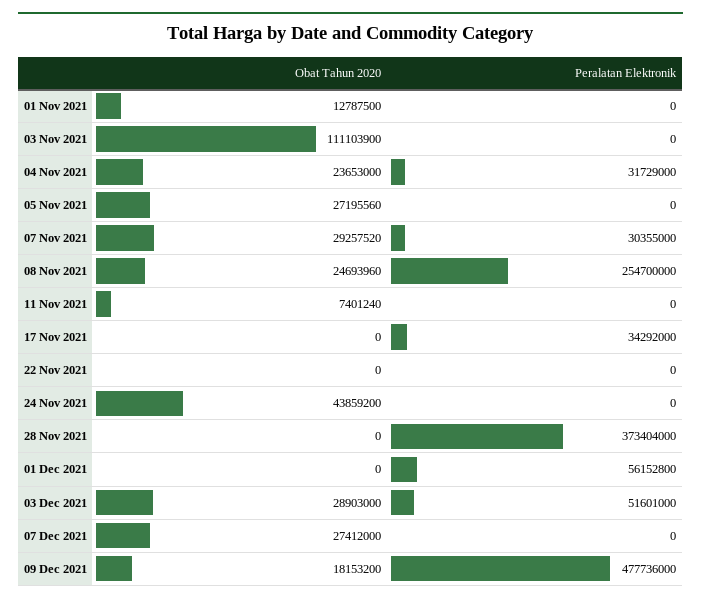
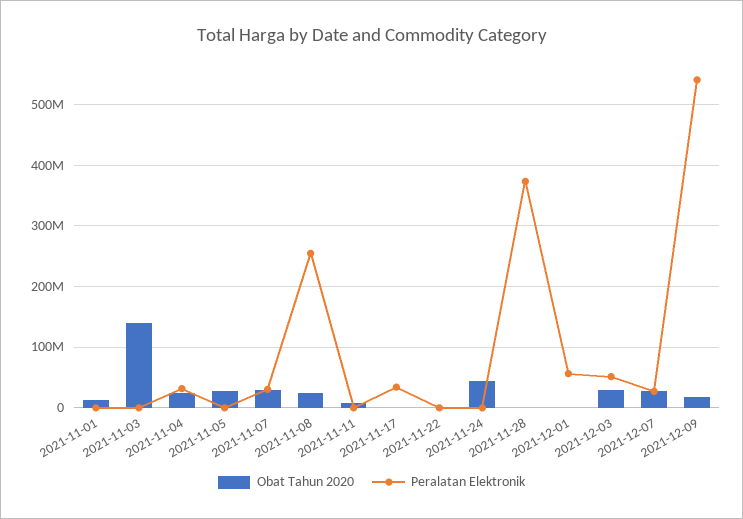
Obat Tahun 2020, 03 Nov 2021: 111103900 -> 140000000
Peralatan Elektronik, 07 Dec 2021: 0 -> 30000000
Peralatan Elektronik, 09 Dec 2021: 477736000 -> 540000000

